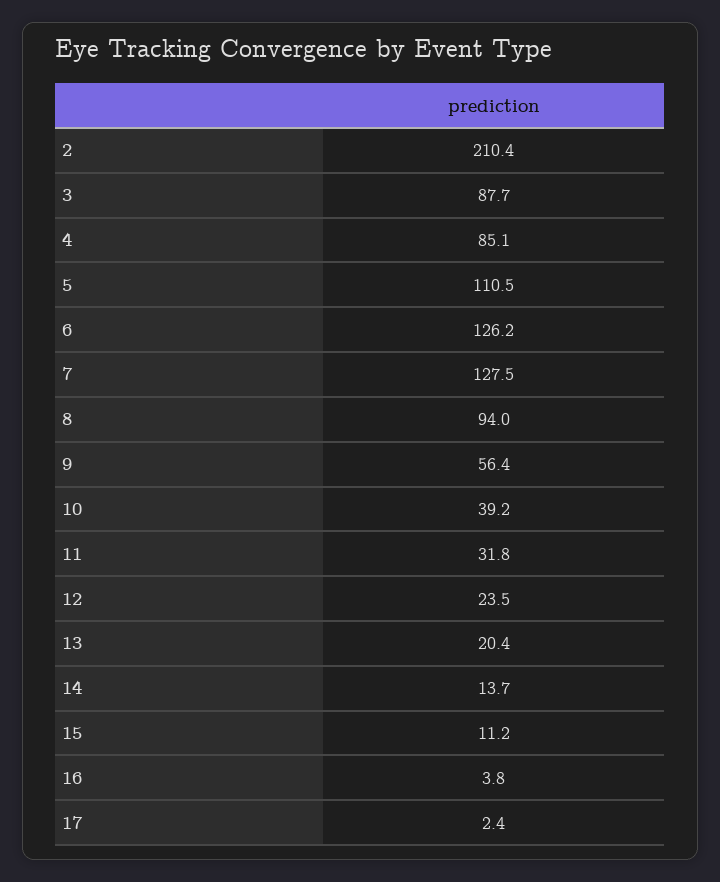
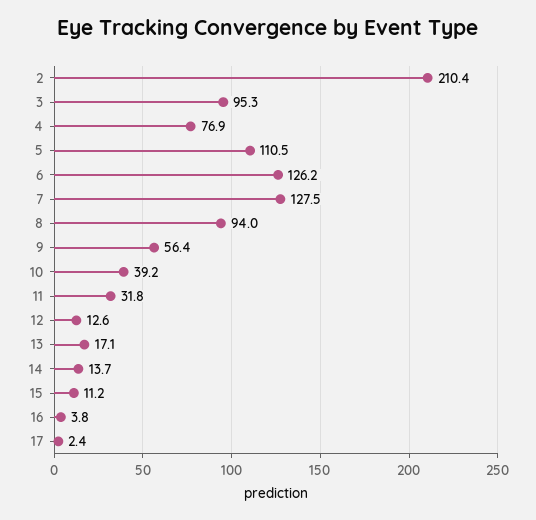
3: 87.7 -> 95.3
4: 85.1 -> 76.9
12: 23.5 -> 12.6
13: 20.4 -> 17.1

